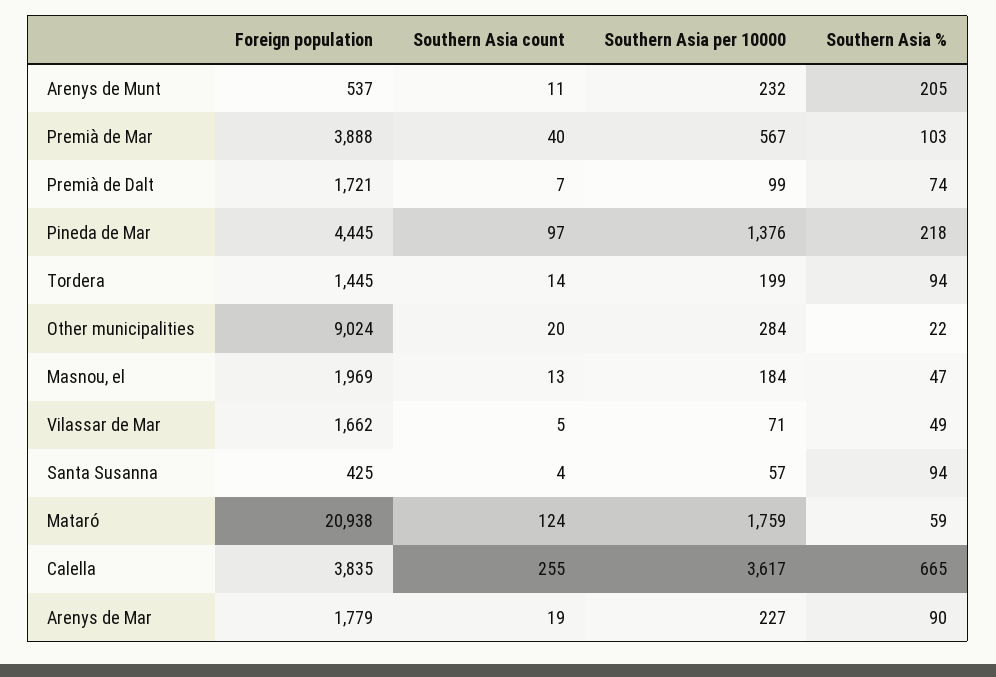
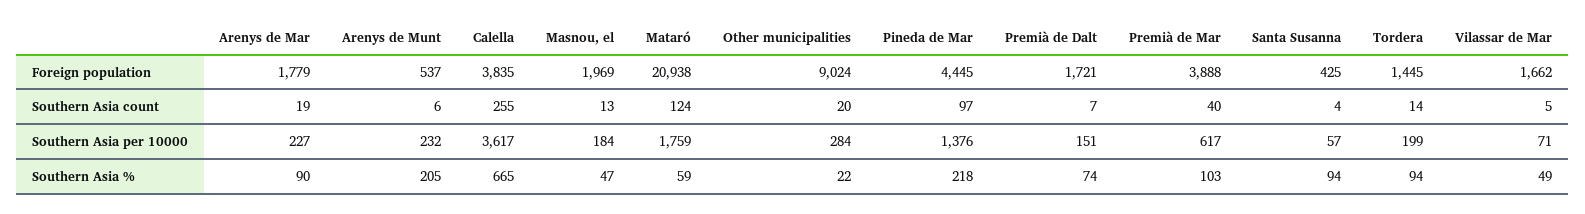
Southern Asia count, Arenys de Munt: 11 -> 6
Southern Asia per 10000, Premià de Mar: 567 -> 617
Southern Asia per 10000, Premià de Dalt: 99 -> 151

